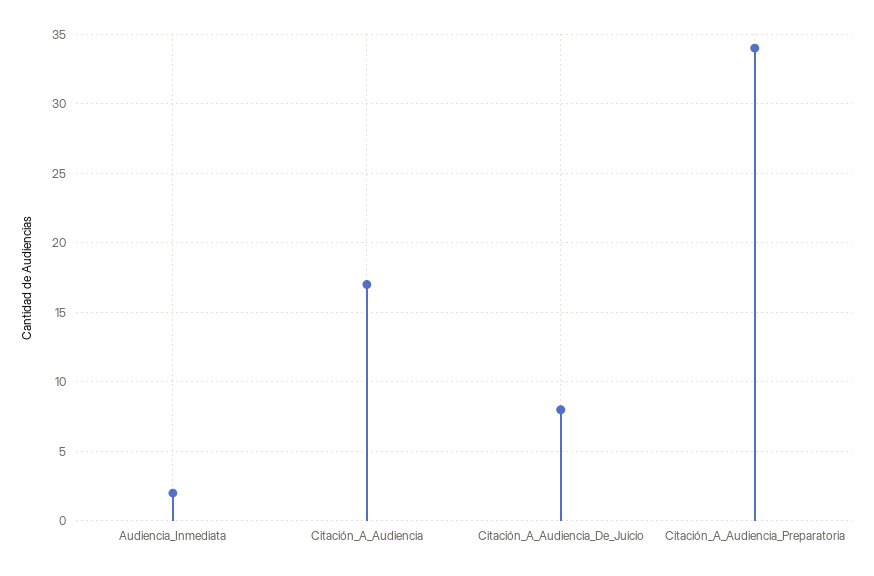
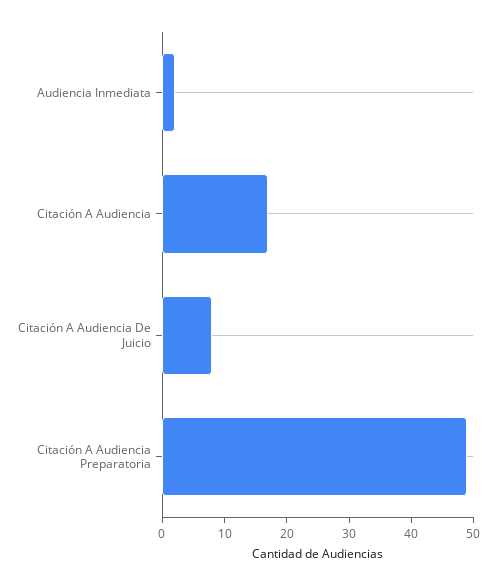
Citación_A_Audiencia_Preparatoria: 34 -> 50

